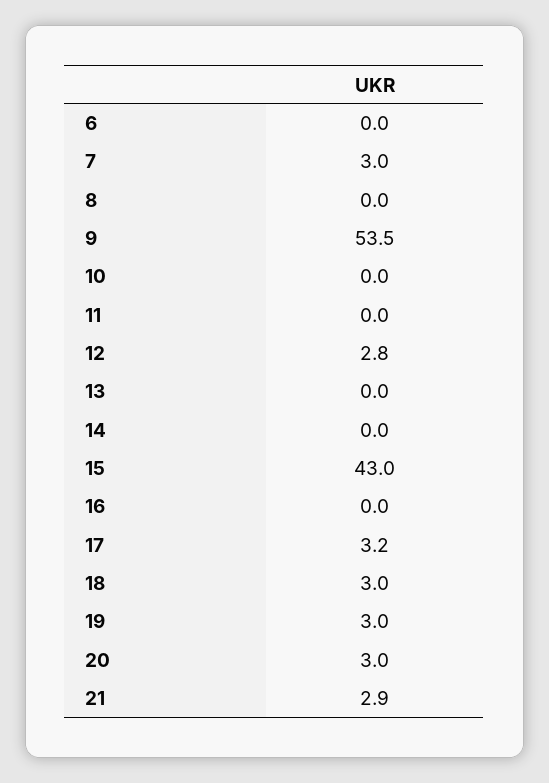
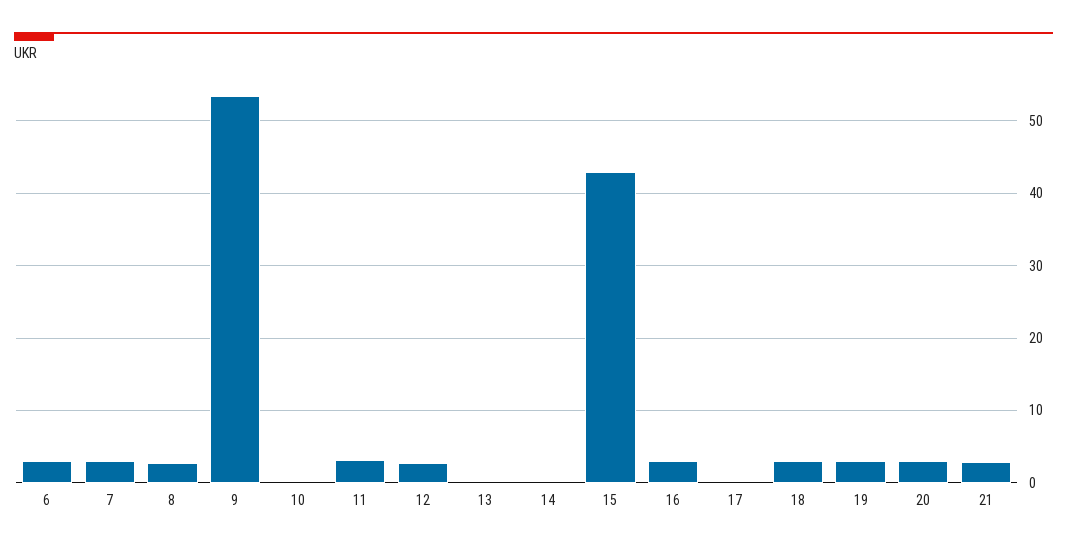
6: 0 -> 3
8: 0 -> 3
11: 0 -> 3
16: 0 -> 3
17: 3.2 -> 0

